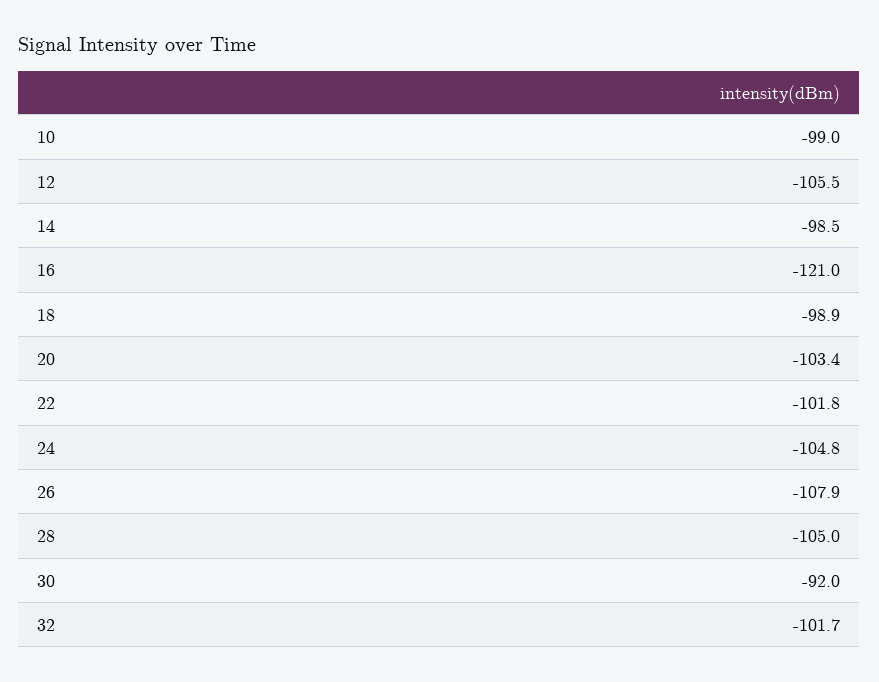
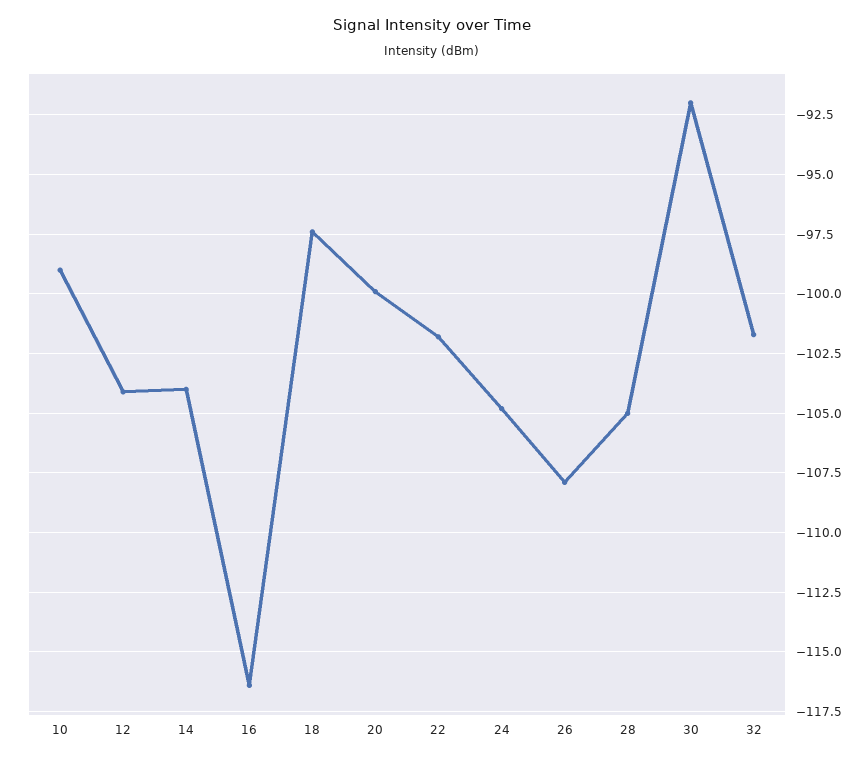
12: -105.5 -> -104
14: -98.5 -> -104
16: -121 -> -116.5
18: -98.9 -> -97.5
20: -103.4 -> -100

